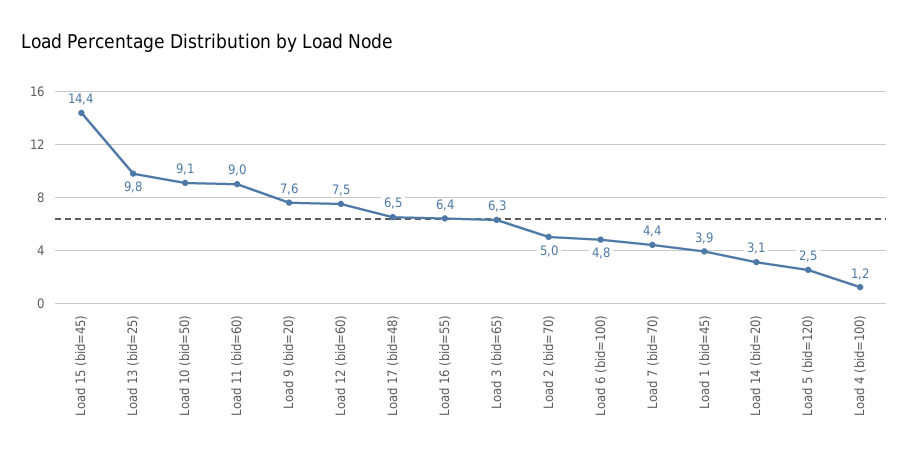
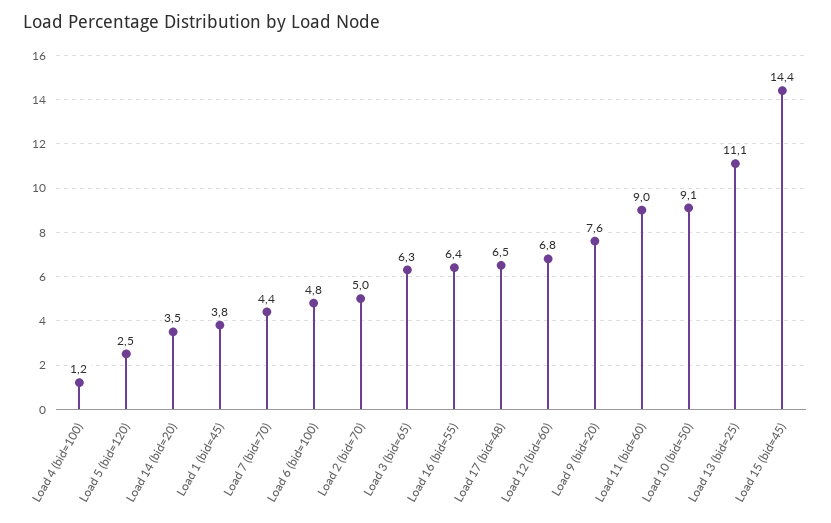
Load 13 (bid=25): 9.8 -> 11.1
Load 12 (bid=60): 7.5 -> 6.8
Load 1 (bid=45): 3.9 -> 3.8
Load 14 (bid=20): 3.1 -> 3.5

